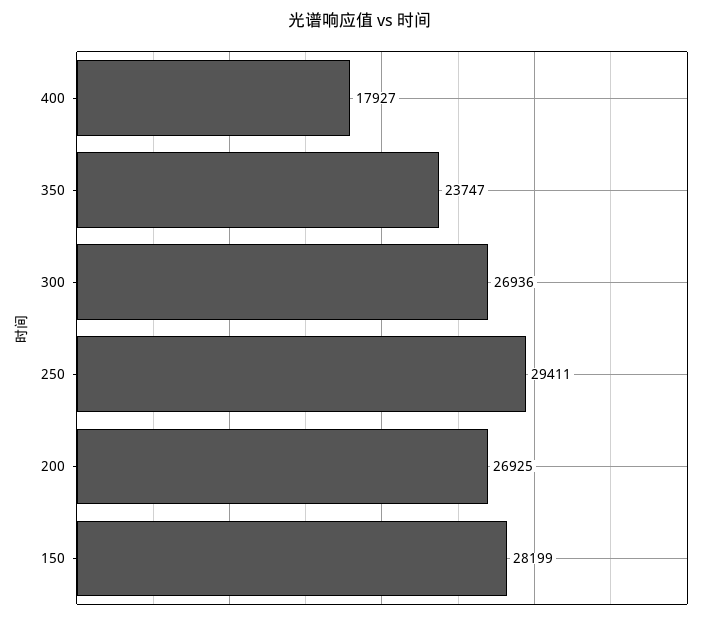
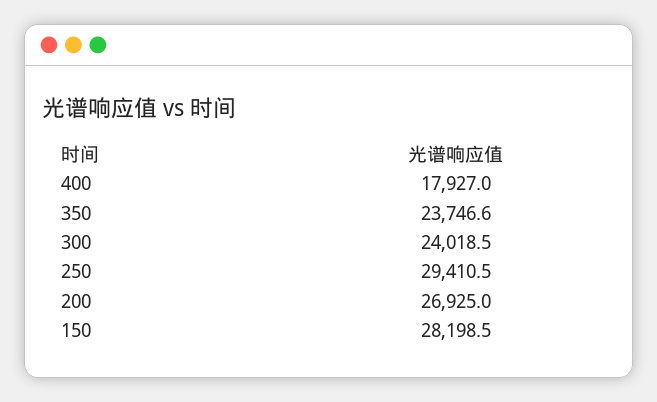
300: 26936 -> 24018.5

